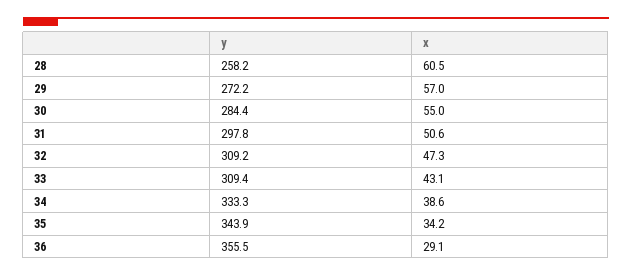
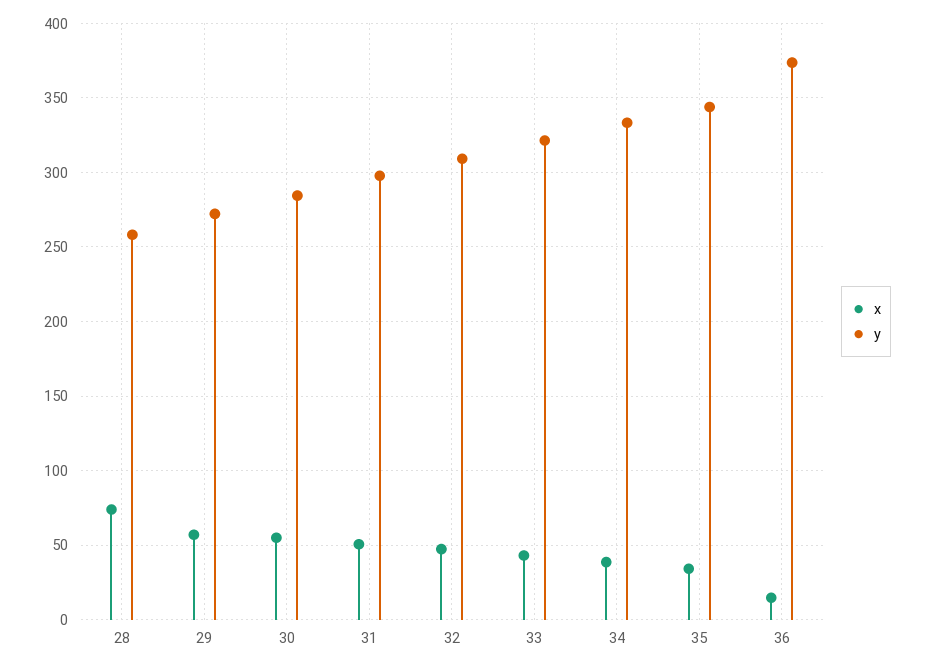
x, 28: 60.5 -> 75
y, 33: 309.4 -> 320
y, 36: 355.5 -> 375
x, 36: 29.1 -> 15

